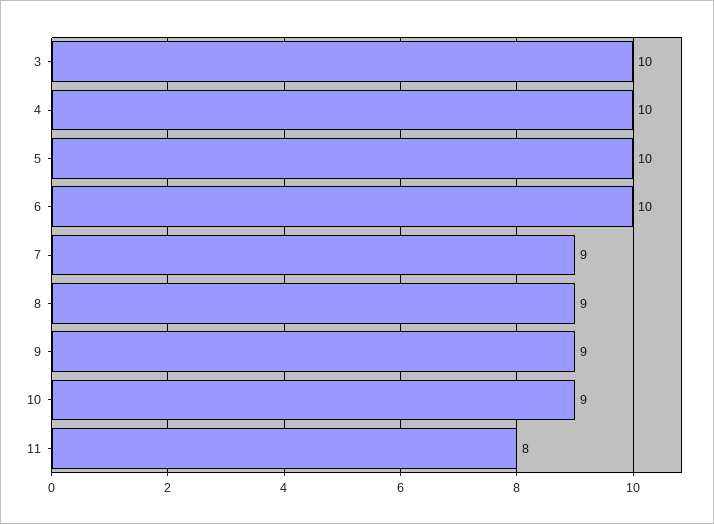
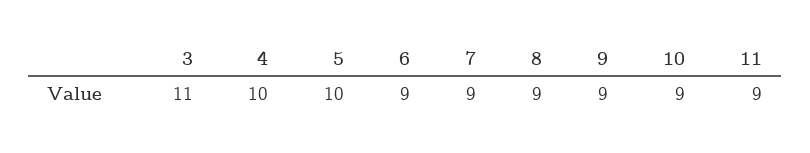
3: 10 -> 11
6: 10 -> 9
11: 8 -> 9

